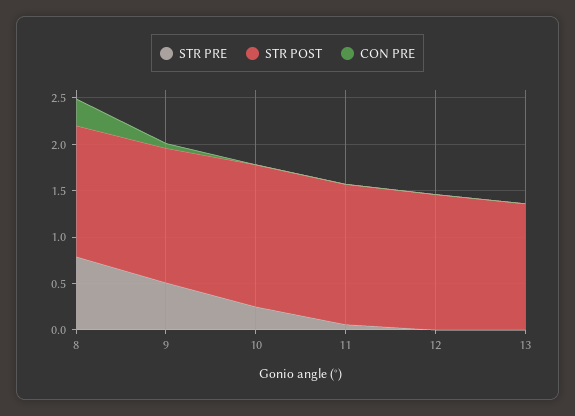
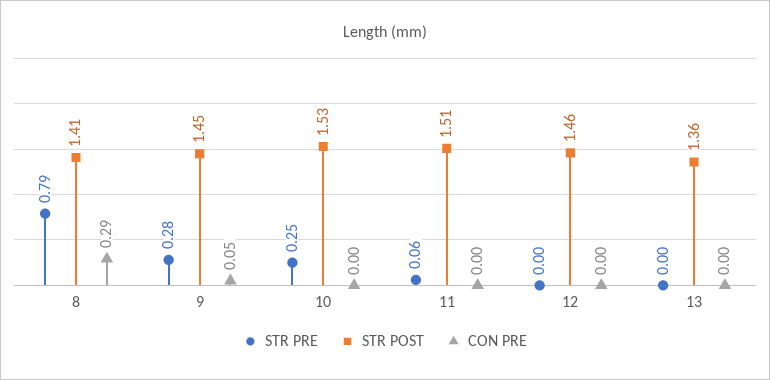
STR PRE, 9: 0.5 -> 0.28

